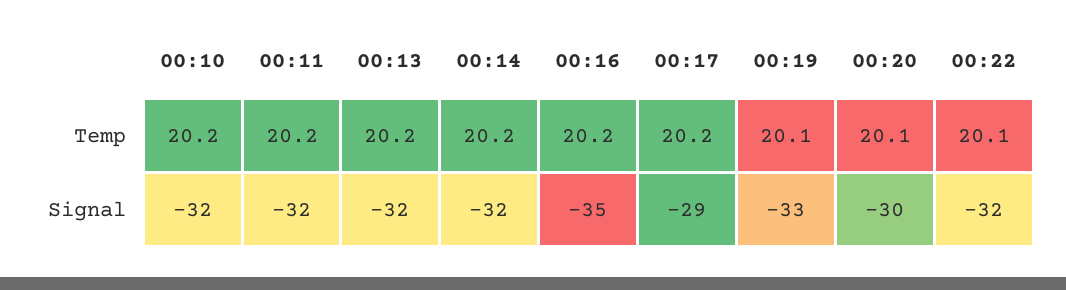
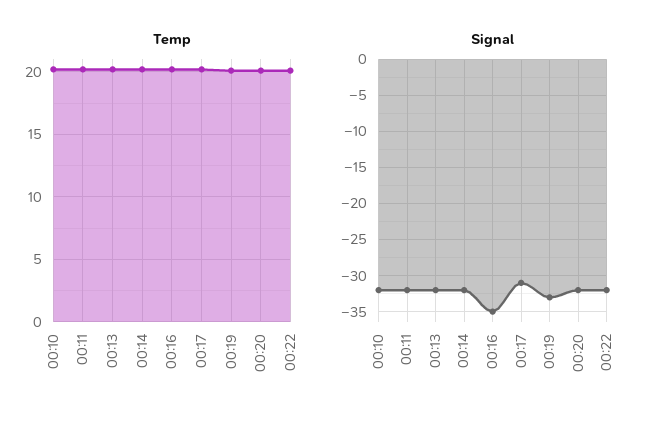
Signal, 00:17: -29 -> -31
Signal, 00:20: -30 -> -32

